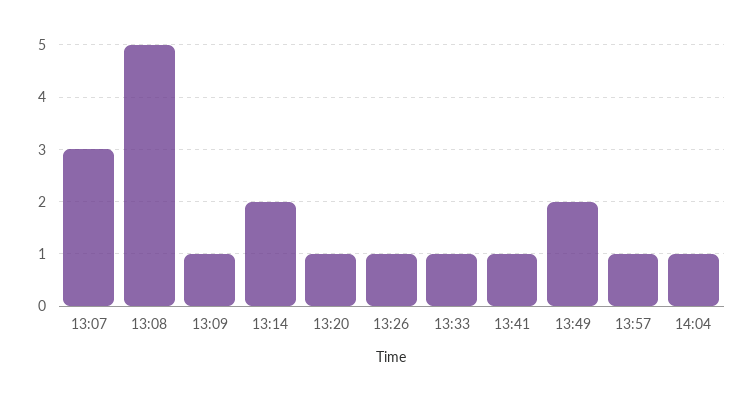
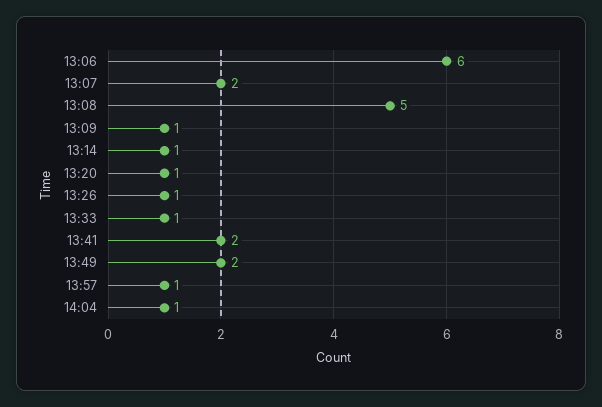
13:07: 3 -> 2
13:14: 2 -> 1
13:41: 1 -> 2
13:06: none -> 6

